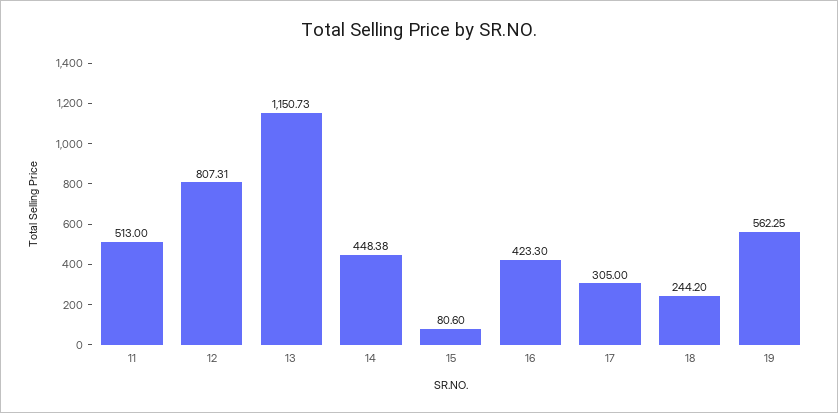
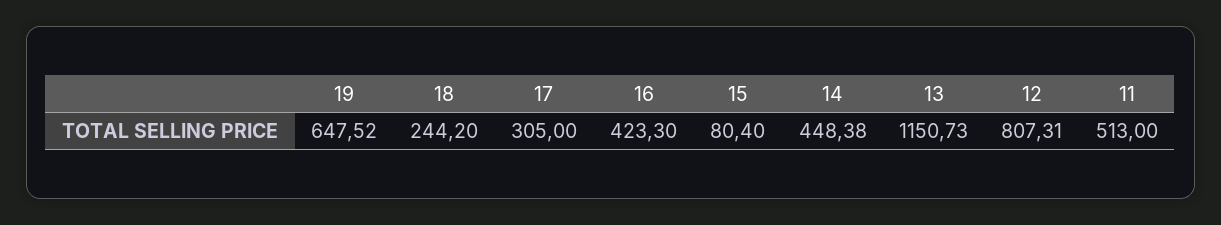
15: 80.6 -> 80.4
19: 562.25 -> 647.52

